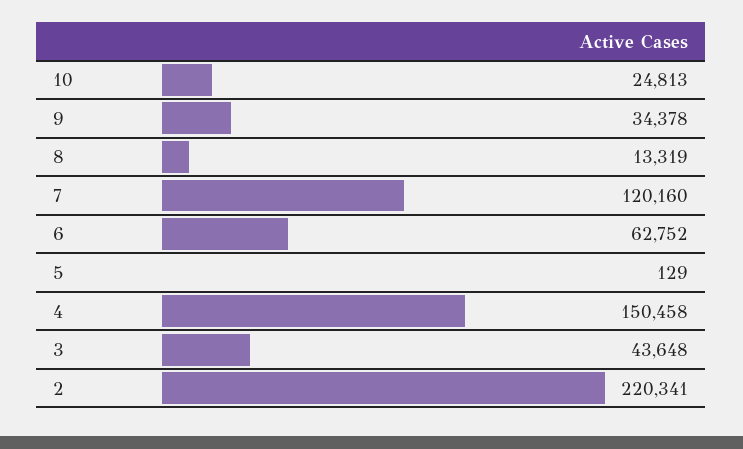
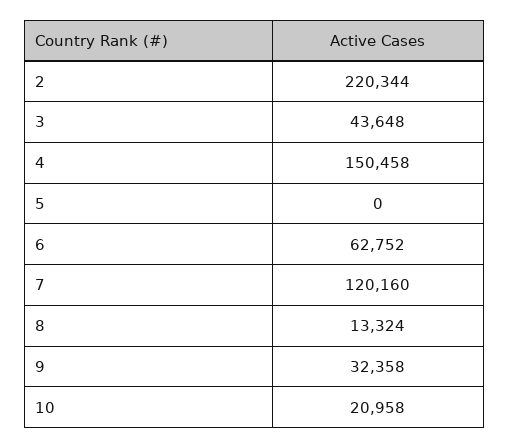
10: 24813 -> 20958
9: 34378 -> 32358
8: 13319 -> 13324
5: 129 -> 0
2: 220341 -> 220344

